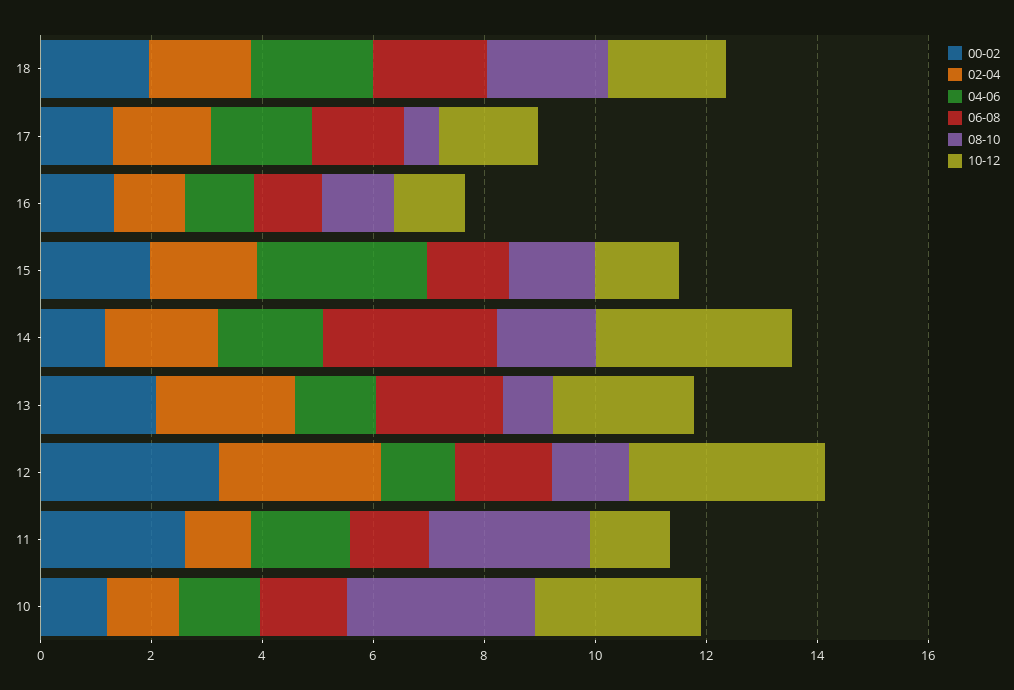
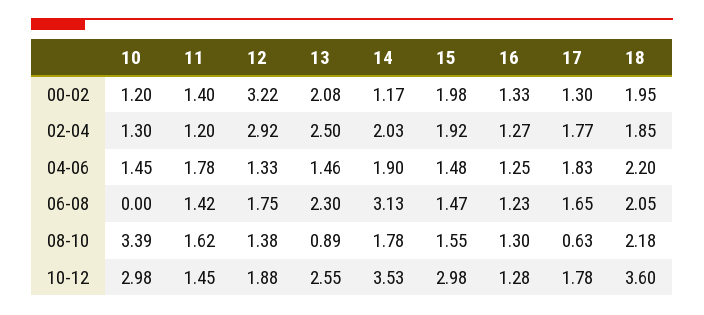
10-12, 18: 2 -> 3.6
04-06, 15: 3 -> 1.48
10-12, 15: 1.5 -> 2.98
10-12, 12: 3.5 -> 1.88
00-02, 11: 2.5 -> 1.4
08-10, 11: 3 -> 1.62
06-08, 10: 1.5 -> 0

